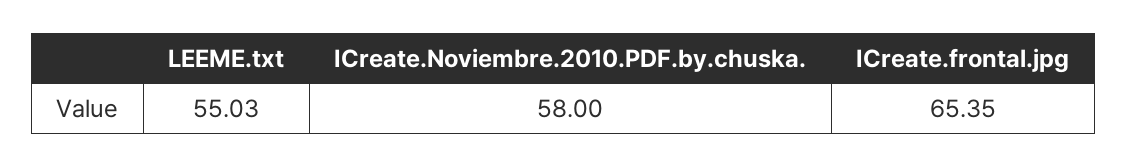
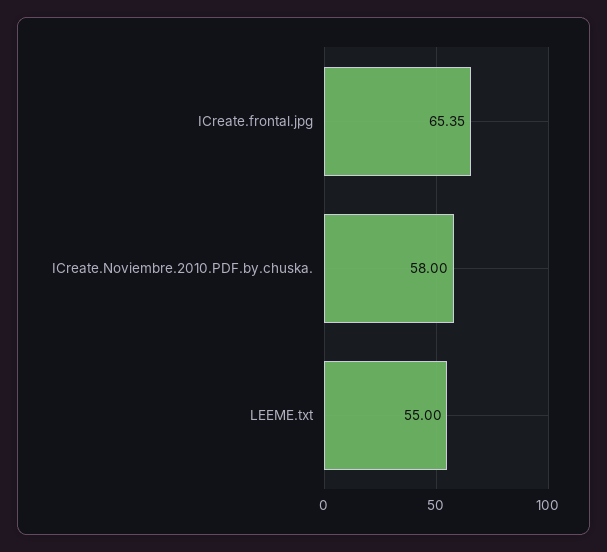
LEEME.txt: 55.03 -> 55

